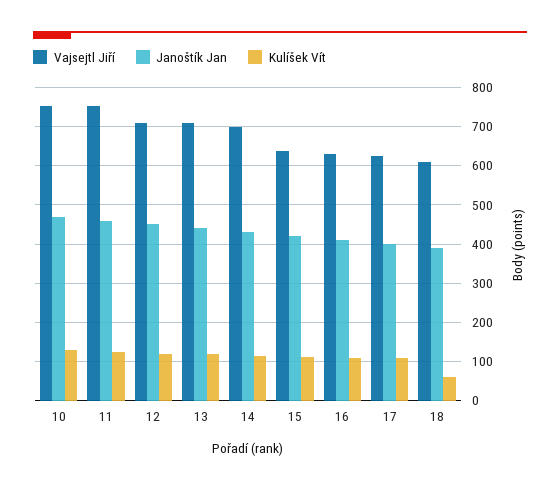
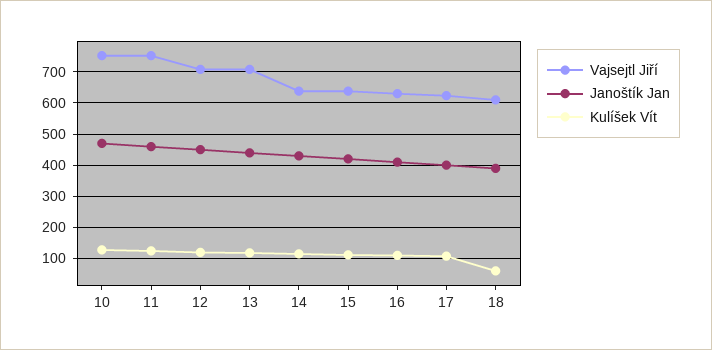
Vajsejtl Jiří, 14: 700 -> 640

